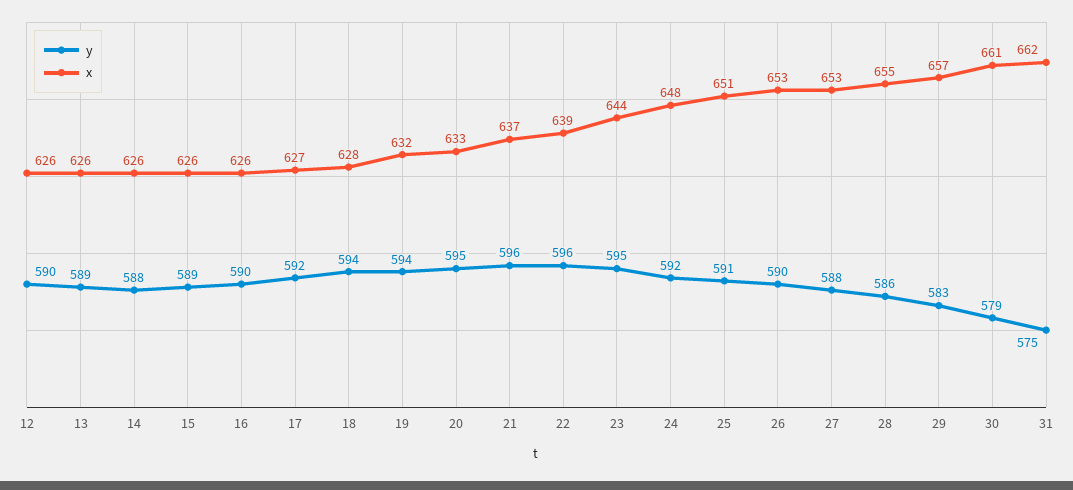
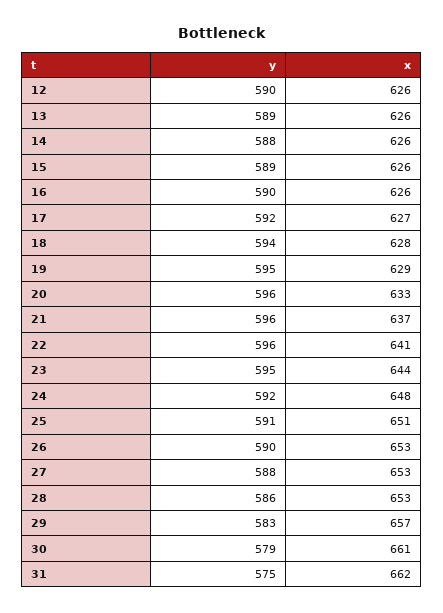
y, 19: 594 -> 595
x, 19: 632 -> 629
y, 20: 595 -> 596
x, 22: 639 -> 641
x, 28: 655 -> 653

